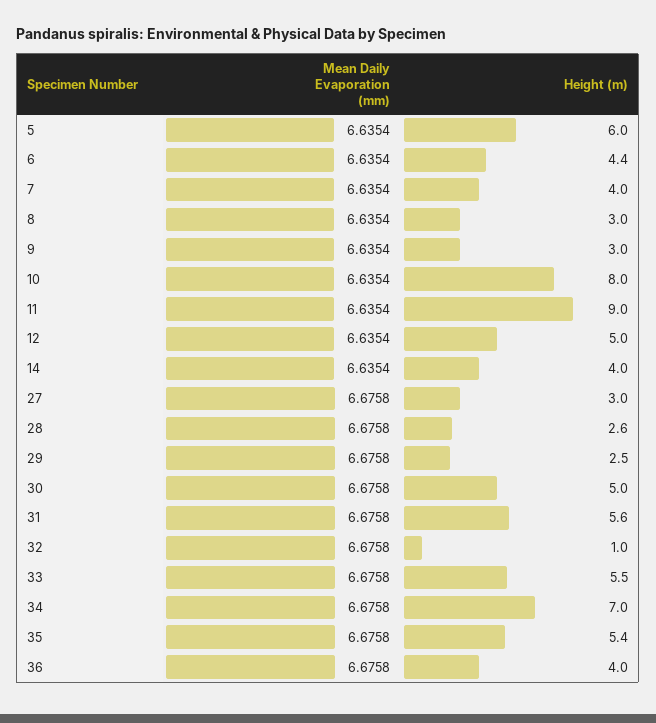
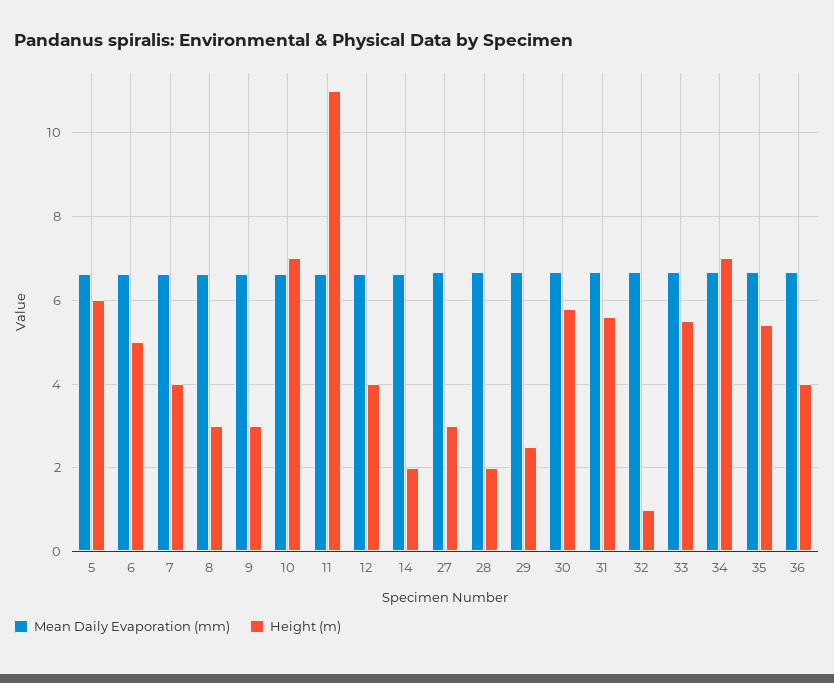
Height (m), 6: 4.4 -> 5
Height (m), 10: 8 -> 7
Height (m), 11: 9 -> 11
Height (m), 12: 5 -> 4
Height (m), 14: 4 -> 2
Height (m), 28: 2.6 -> 2
Height (m), 30: 5 -> 5.8

